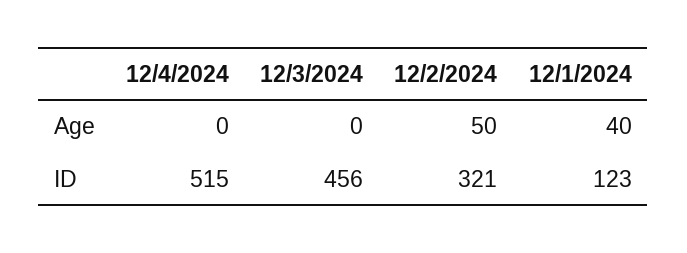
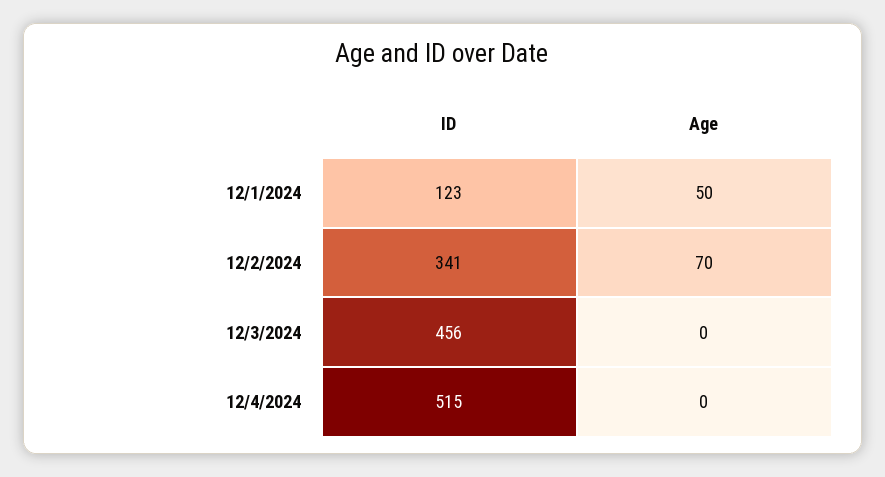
12/2/2024, Age: 50 -> 70
12/1/2024, Age: 40 -> 50
12/2/2024, ID: 321 -> 341

